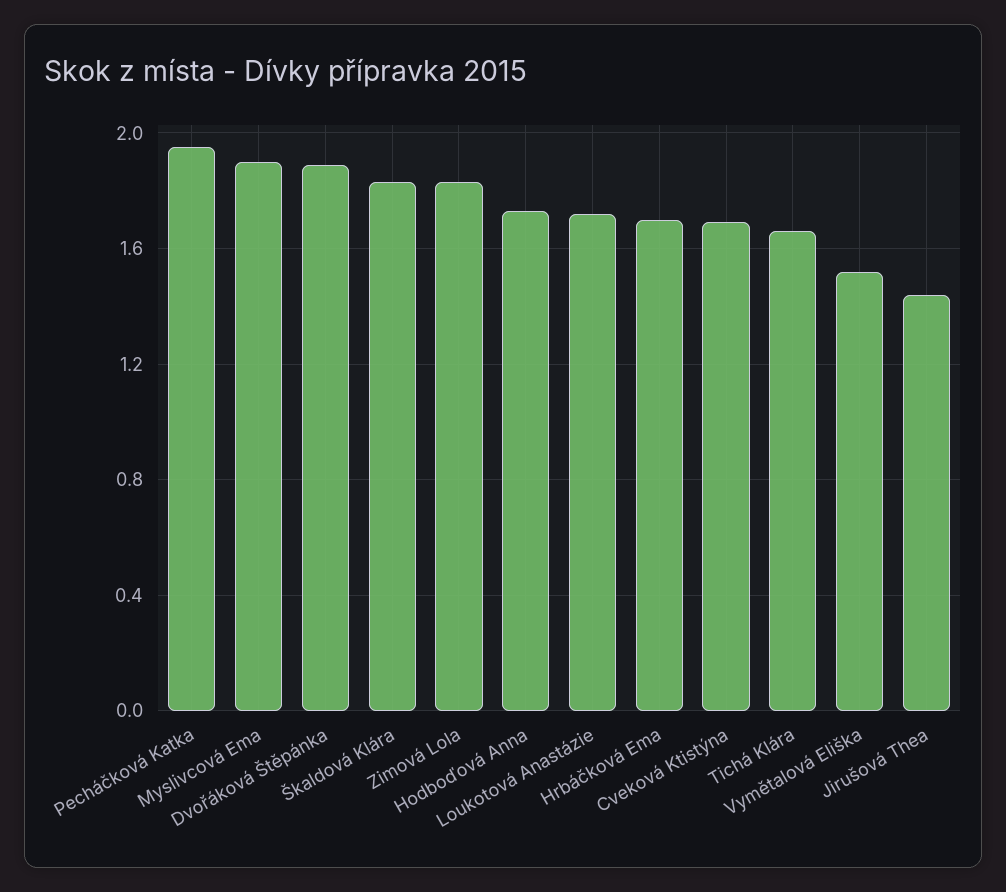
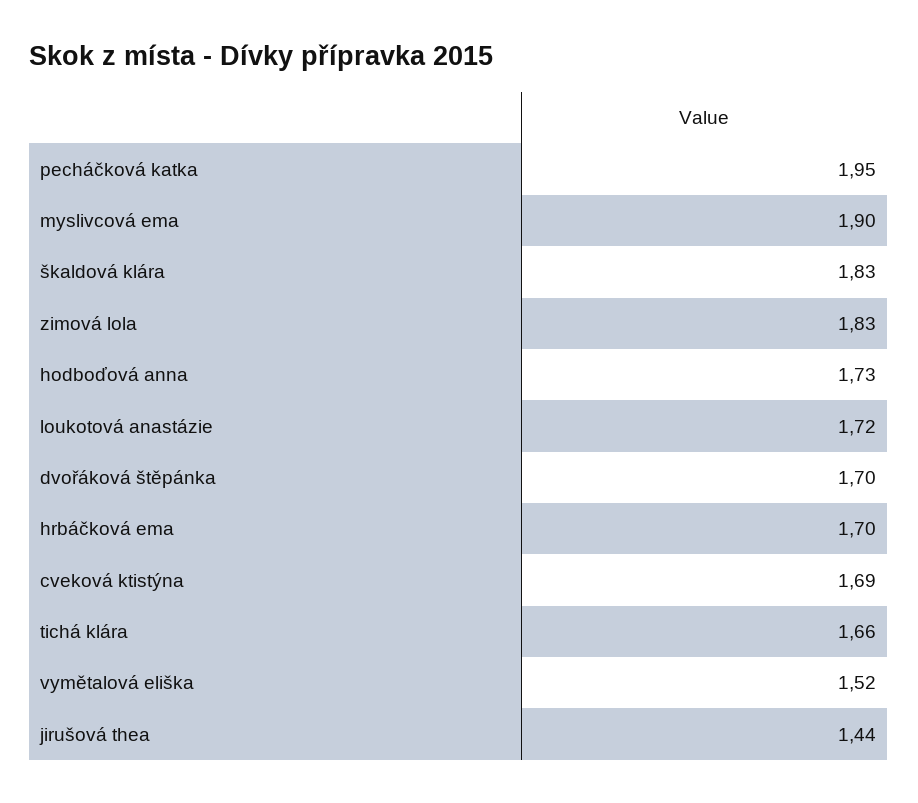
Dvořáková Štěpánka: 1.9 -> 1.7

